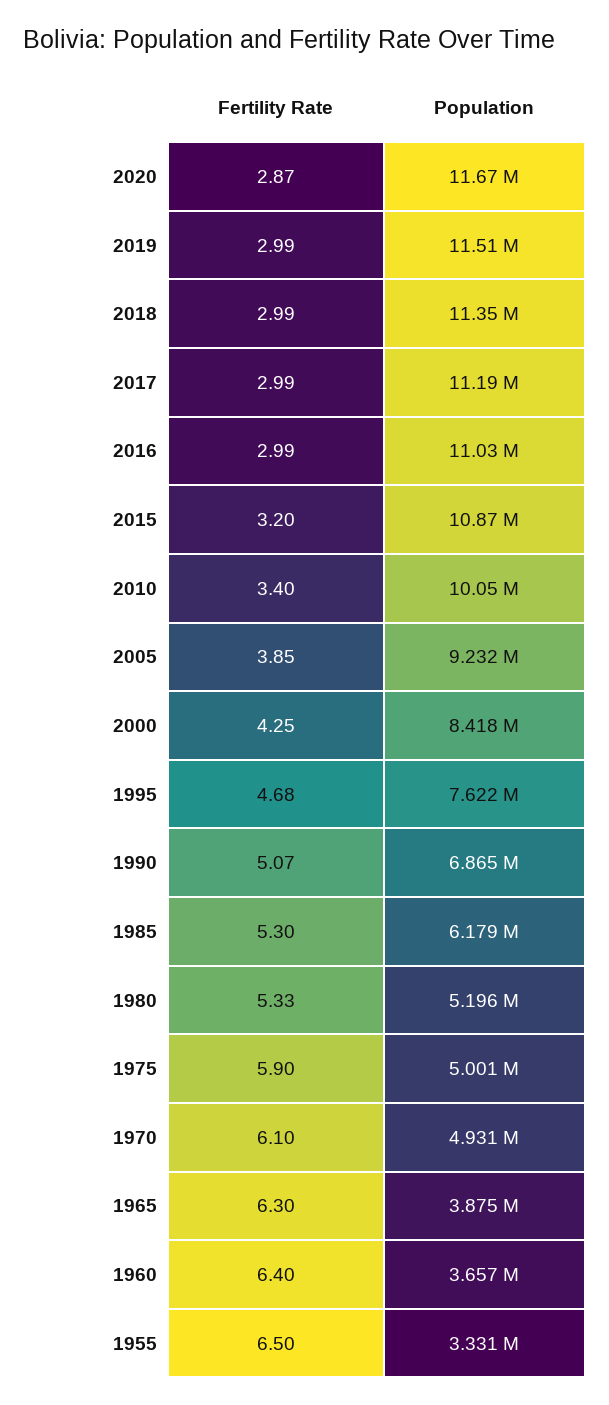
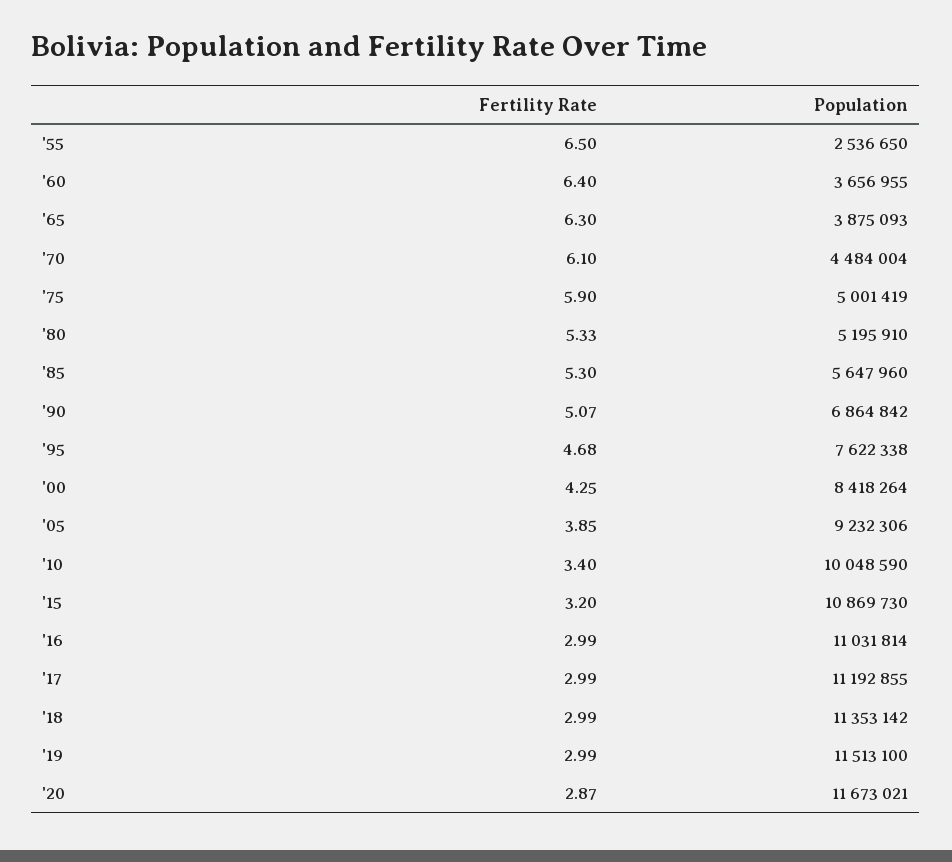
Population, 1985: 6179000 -> 5647960
Population, 1970: 4931000 -> 4484004
Population, 1955: 3331000 -> 2536650

